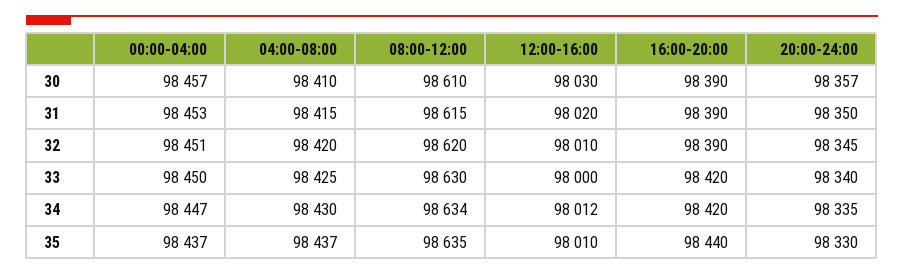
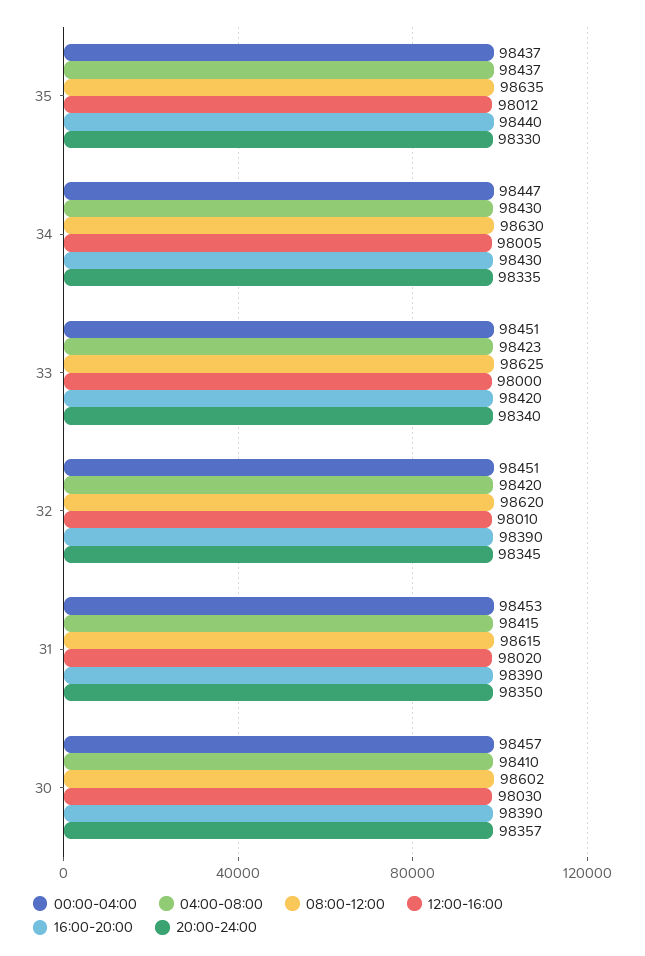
08:00-12:00, 30: 98610 -> 98602
00:00-04:00, 33: 98450 -> 98451
04:00-08:00, 33: 98425 -> 98423
08:00-12:00, 33: 98630 -> 98625
08:00-12:00, 34: 98634 -> 98630
12:00-16:00, 34: 98012 -> 98005
16:00-20:00, 34: 98420 -> 98430
12:00-16:00, 35: 98010 -> 98012

